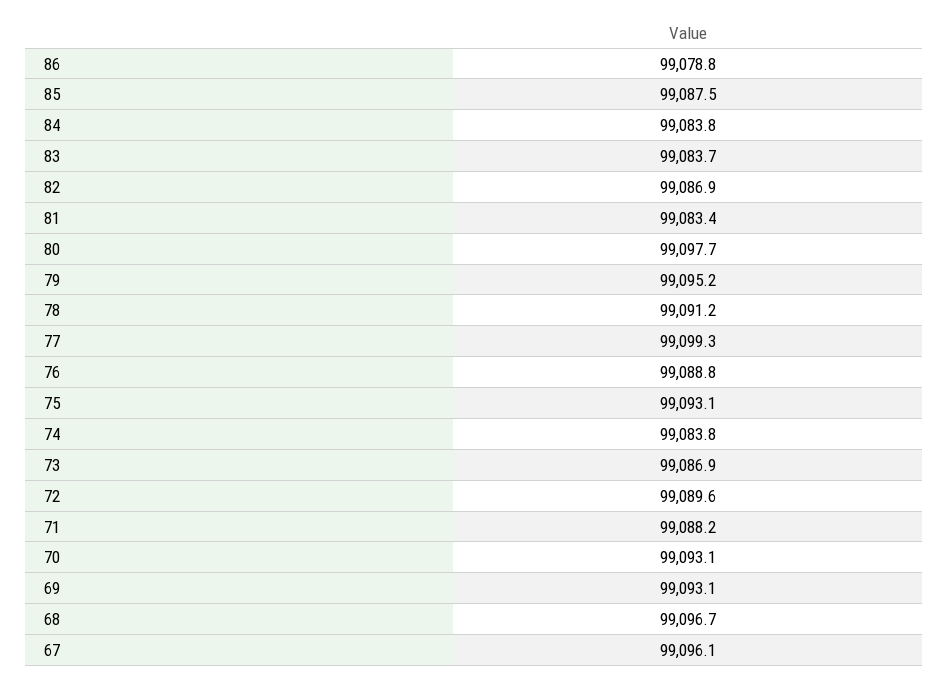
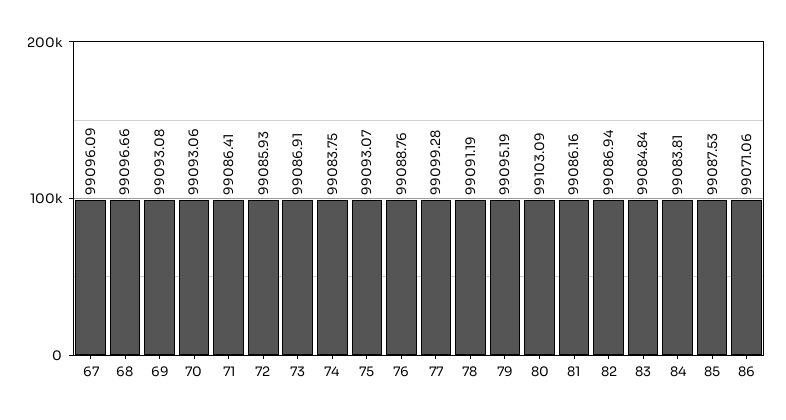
86: 99078.8 -> 99071.06
83: 99083.7 -> 99084.84
81: 99083.4 -> 99086.16
80: 99097.7 -> 99103.09
72: 99089.6 -> 99085.93
71: 99088.2 -> 99086.41

